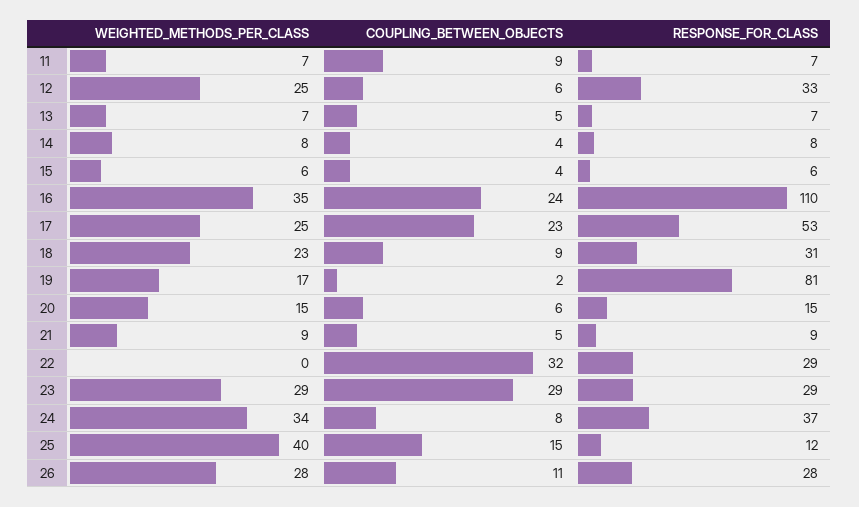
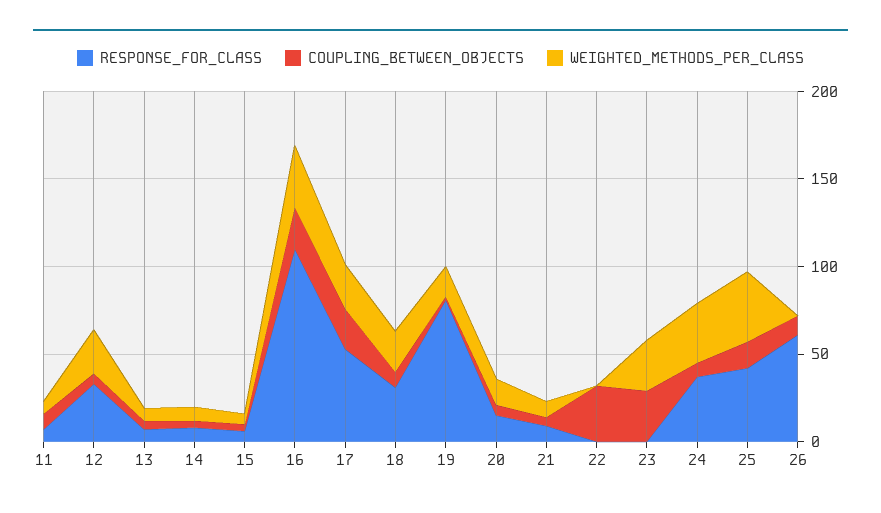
RESPONSE_FOR_CLASS, 22: 29 -> 0
RESPONSE_FOR_CLASS, 23: 29 -> 0
RESPONSE_FOR_CLASS, 25: 12 -> 40
WEIGHTED_METHODS_PER_CLASS, 26: 28 -> 0
RESPONSE_FOR_CLASS, 26: 28 -> 60

